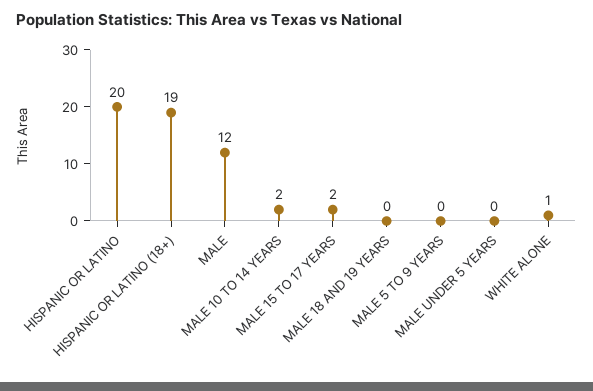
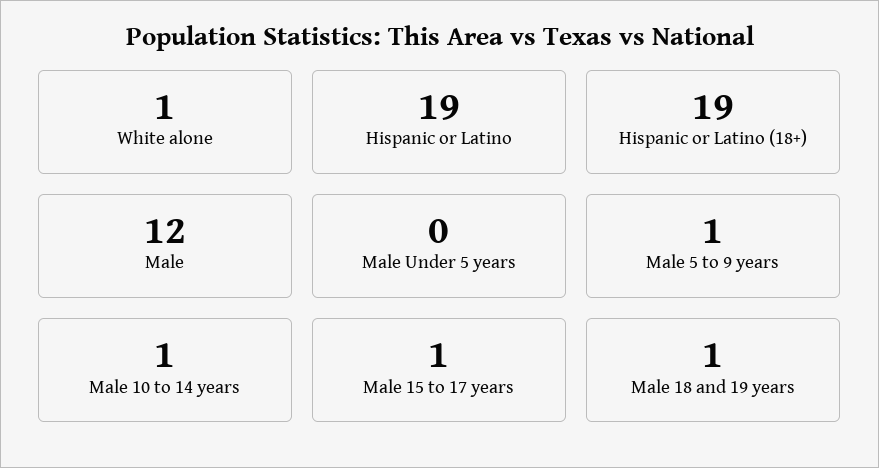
HISPANIC OR LATINO: 20 -> 19
MALE 10 TO 14 YEARS: 2 -> 1
MALE 15 TO 17 YEARS: 2 -> 1
MALE 18 AND 19 YEARS: 0 -> 1
MALE 5 TO 9 YEARS: 0 -> 1

